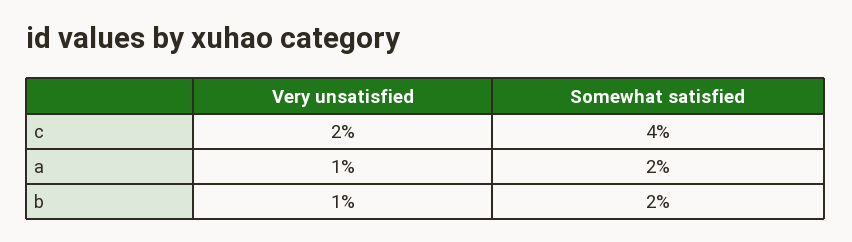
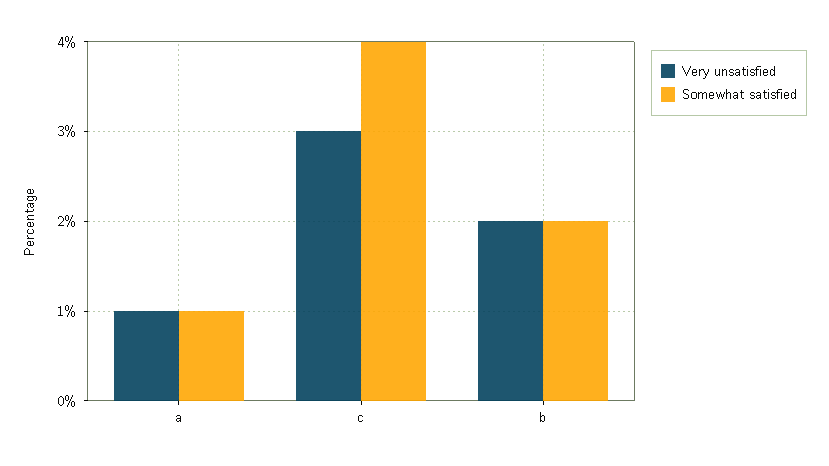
Very unsatisfied, c: 2 -> 3
Somewhat satisfied, a: 2 -> 1
Very unsatisfied, b: 1 -> 2

